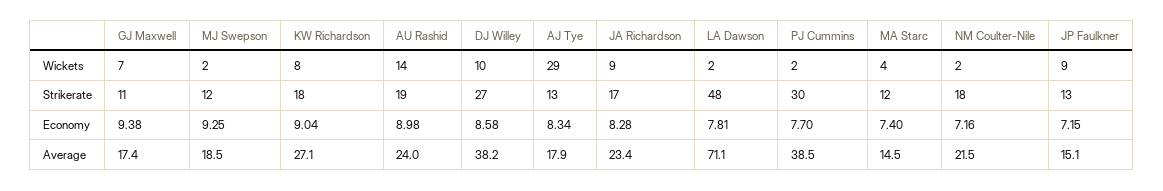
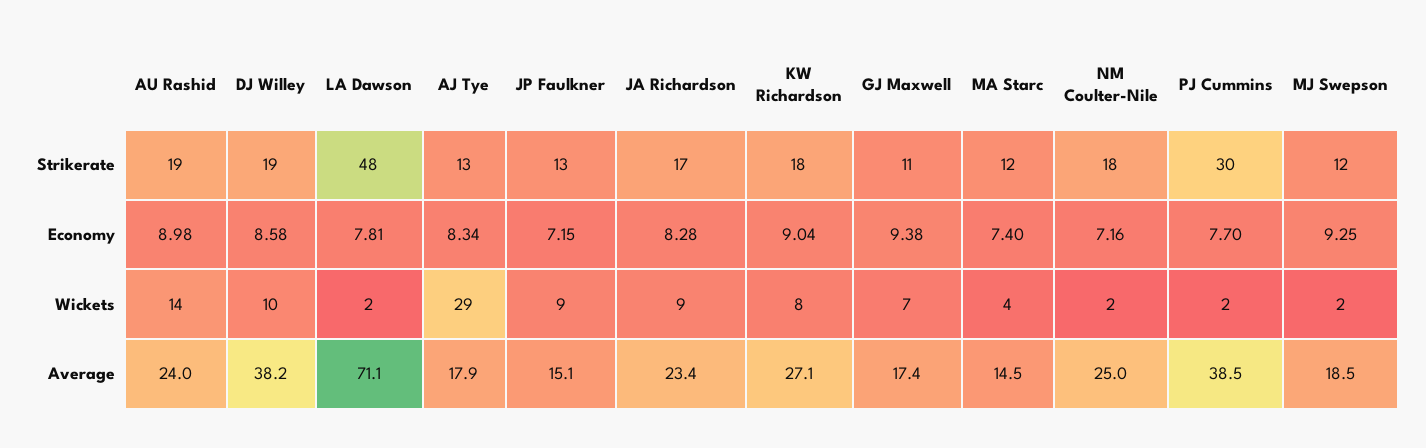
DJ Willey, Strikerate: 27 -> 19
NM Coulter-Nile, Average: 21.5 -> 25

